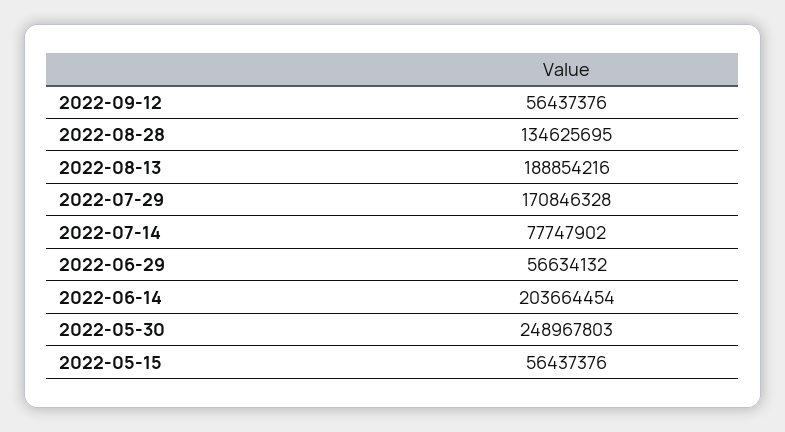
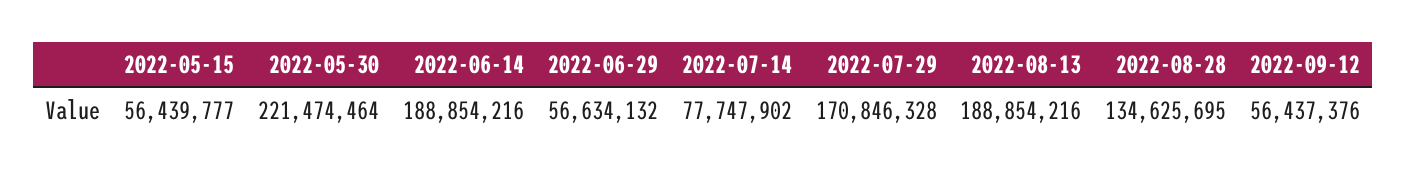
2022-06-14: 203664454 -> 188854216
2022-05-30: 248967803 -> 221474464
2022-05-15: 56437376 -> 56439777

